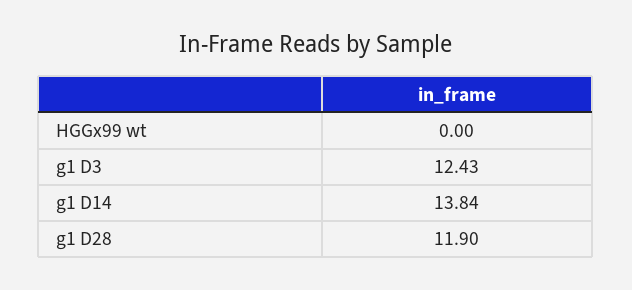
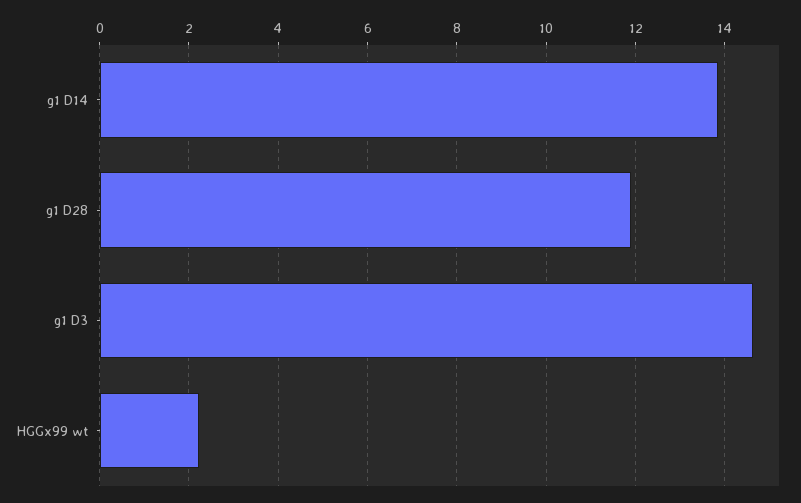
HGGx99 wt: 0 -> 2.2
g1 D3: 12.43 -> 14.6

